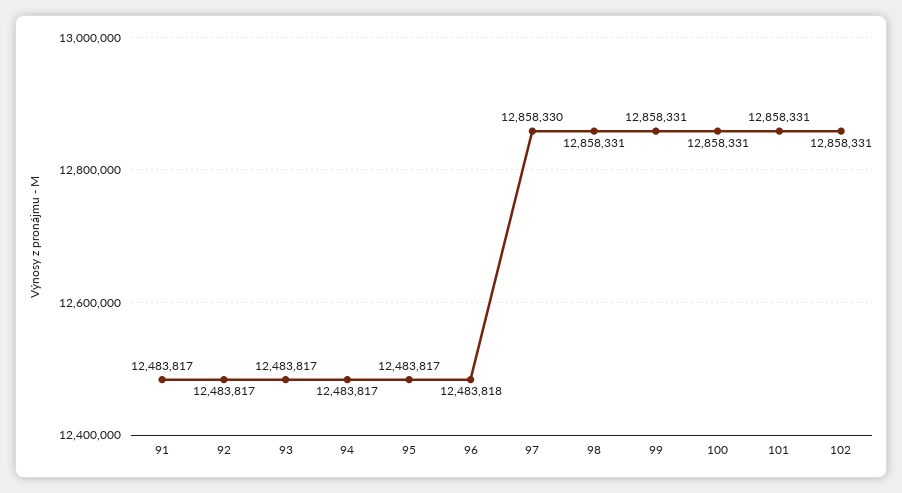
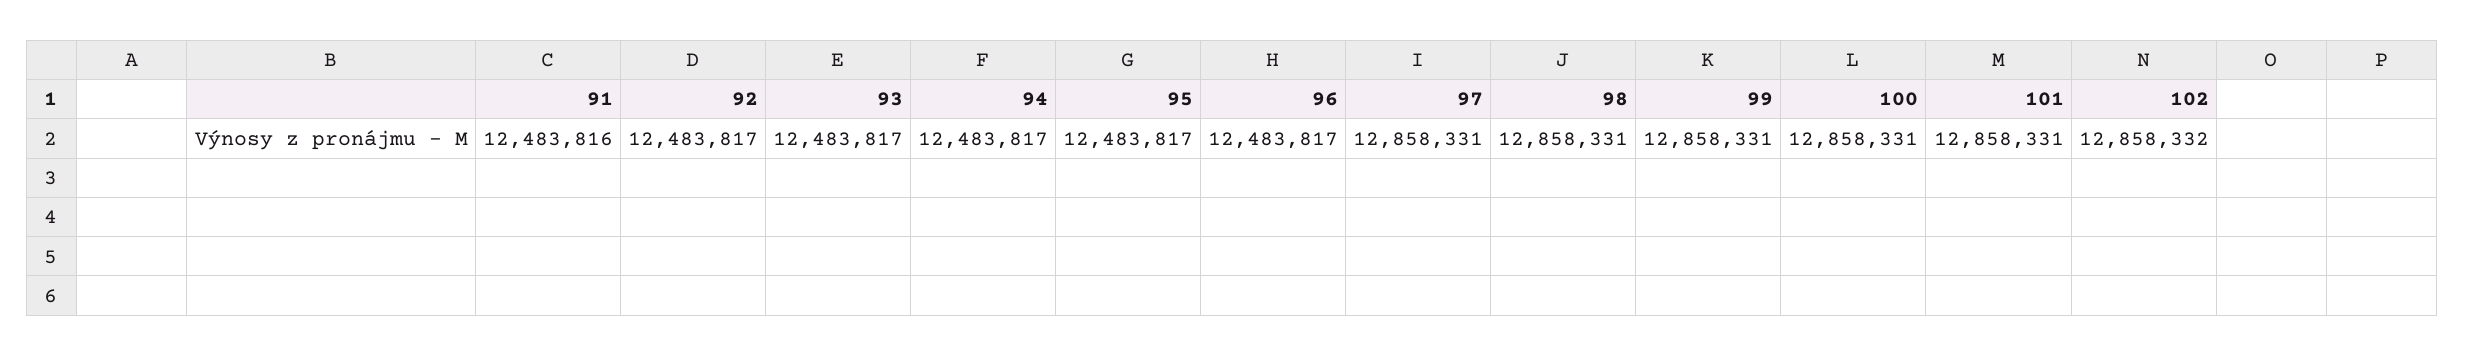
91: 12483817 -> 12483816
96: 12483818 -> 12483817
97: 12858330 -> 12858331
102: 12858331 -> 12858332

